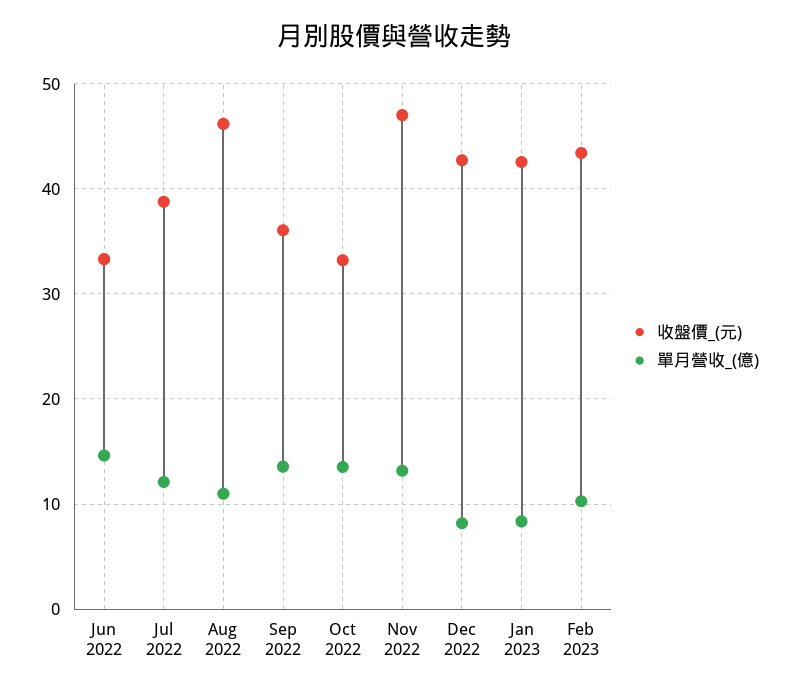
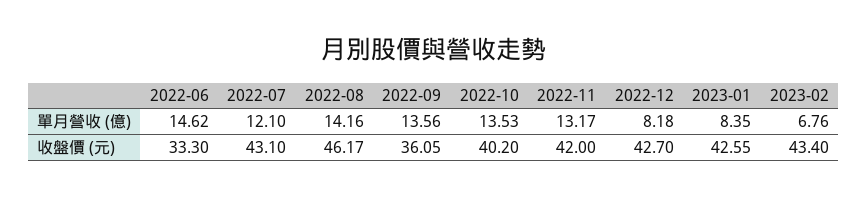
收盤價_(元), Jul 2022: 39 -> 43.1
單月營收_(億), Aug 2022: 11 -> 14.16
收盤價_(元), Oct 2022: 33 -> 40.2
收盤價_(元), Nov 2022: 47 -> 42
單月營收_(億), Feb 2023: 10 -> 6.76

